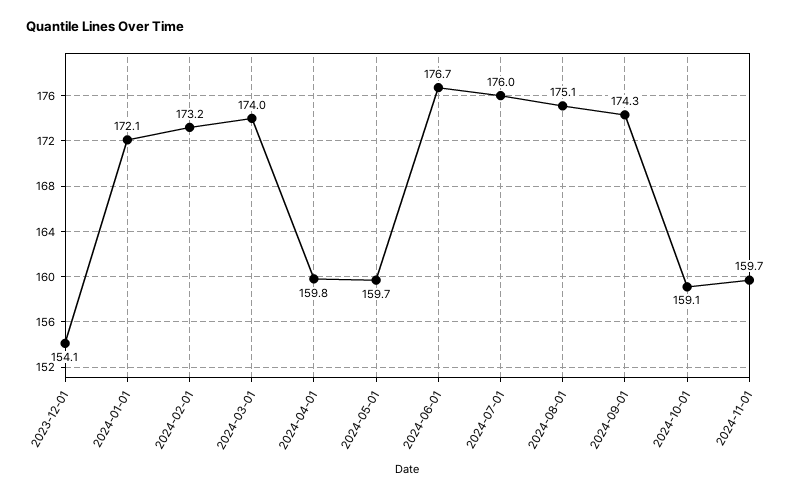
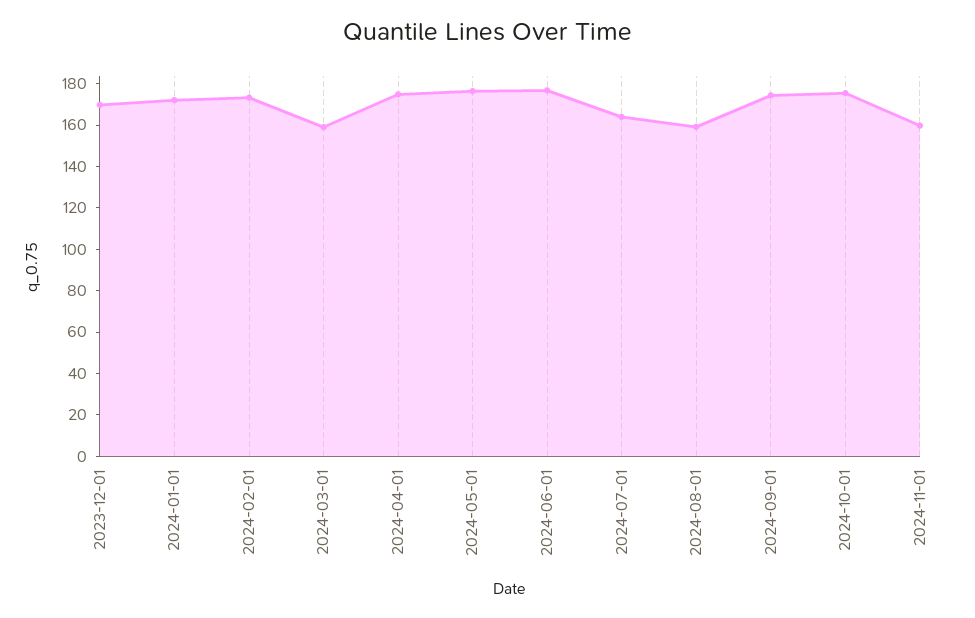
2023-12-01: 154.1 -> 170
2024-03-01: 174 -> 160
2024-04-01: 159.8 -> 175
2024-05-01: 159.7 -> 175
2024-07-01: 176 -> 165
2024-08-01: 175.1 -> 160
2024-10-01: 159.1 -> 175

